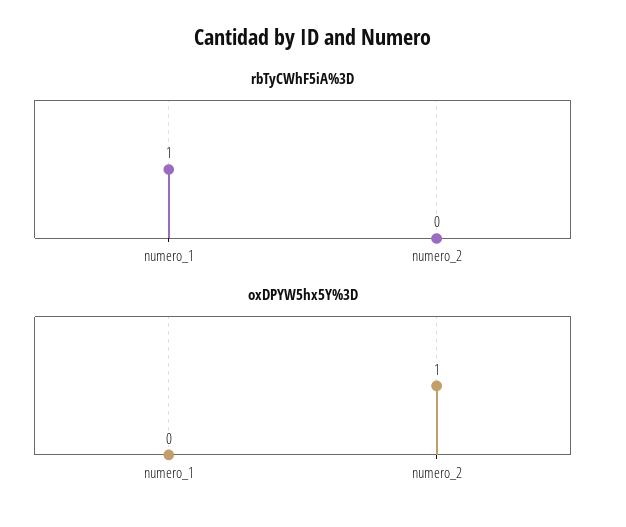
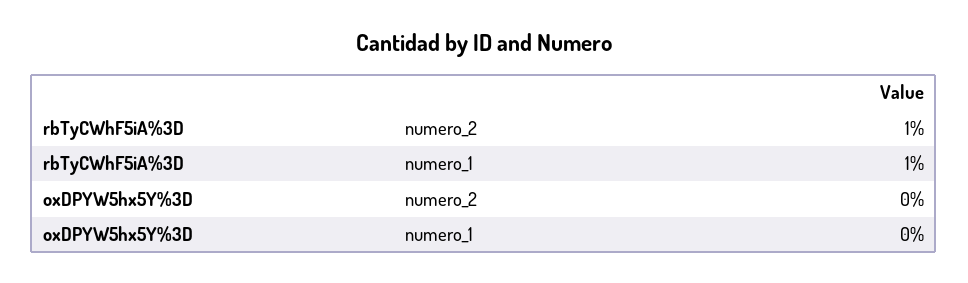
rbTyCWhF5iA%3D, numero_2: 0 -> 1
oxDPYW5hx5Y%3D, numero_2: 1 -> 0

